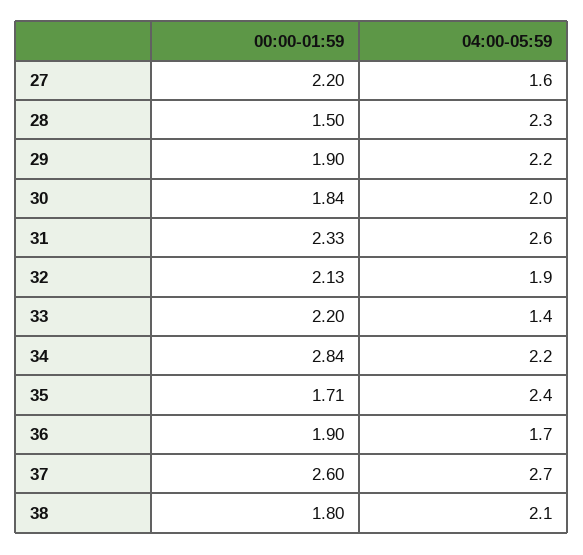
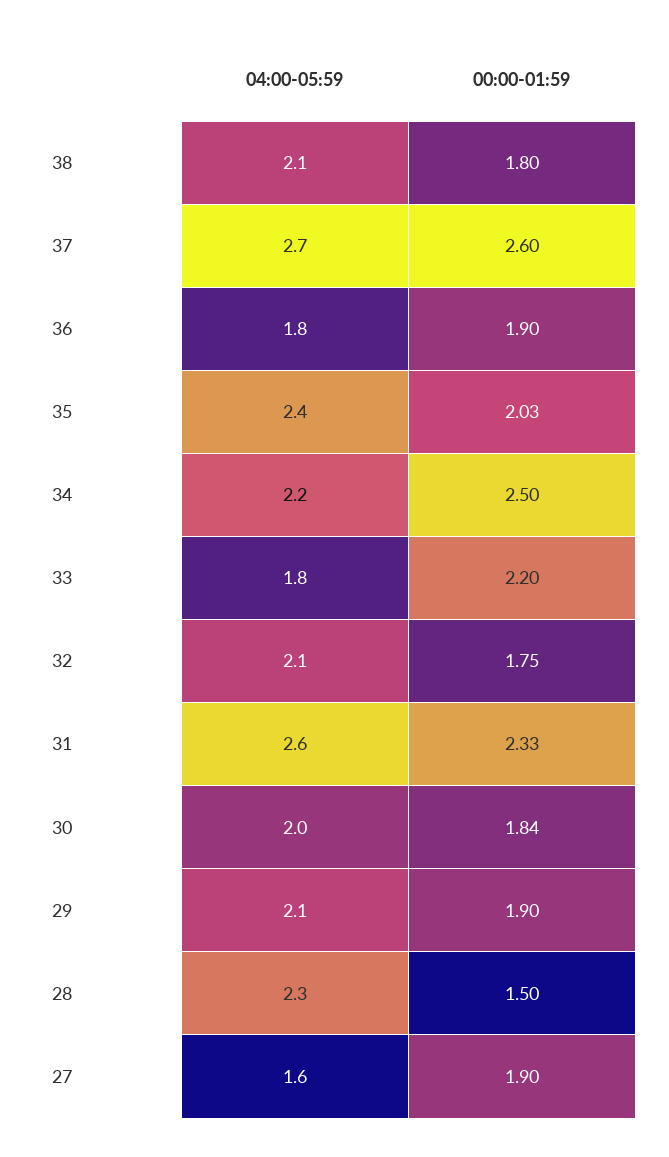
00:00-01:59, 27: 2.2 -> 1.9
04:00-05:59, 29: 2.2 -> 2.1
00:00-01:59, 32: 2.13 -> 1.75
04:00-05:59, 32: 1.9 -> 2.1
04:00-05:59, 33: 1.4 -> 1.8
00:00-01:59, 34: 2.84 -> 2.5
00:00-01:59, 35: 1.71 -> 2.03
04:00-05:59, 36: 1.7 -> 1.8

